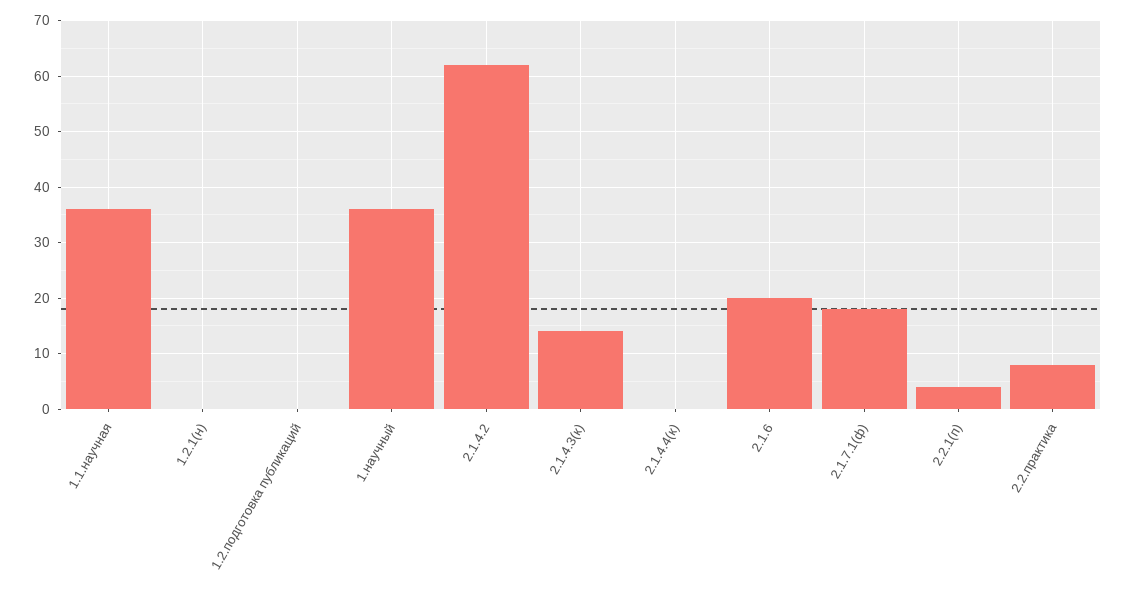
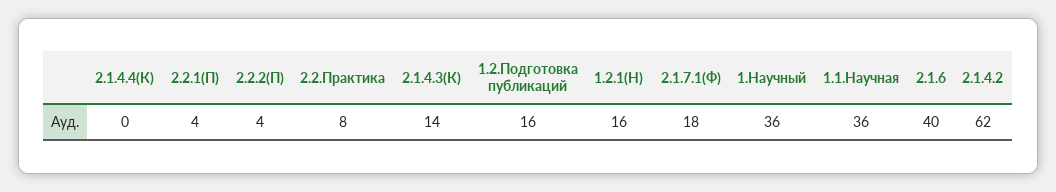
1.2.1(н): 0 -> 16
1.2.подготовка публикаций: 0 -> 16
2.1.6: 20 -> 40
2.2.2(П): none -> 4

